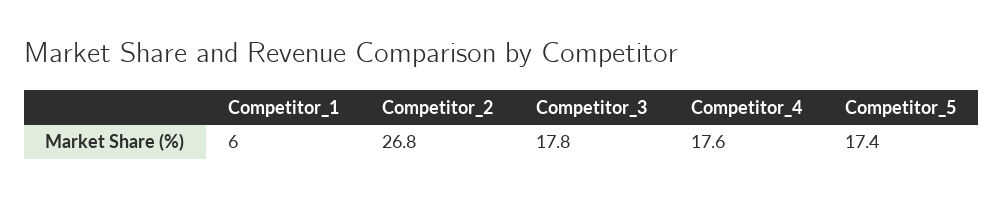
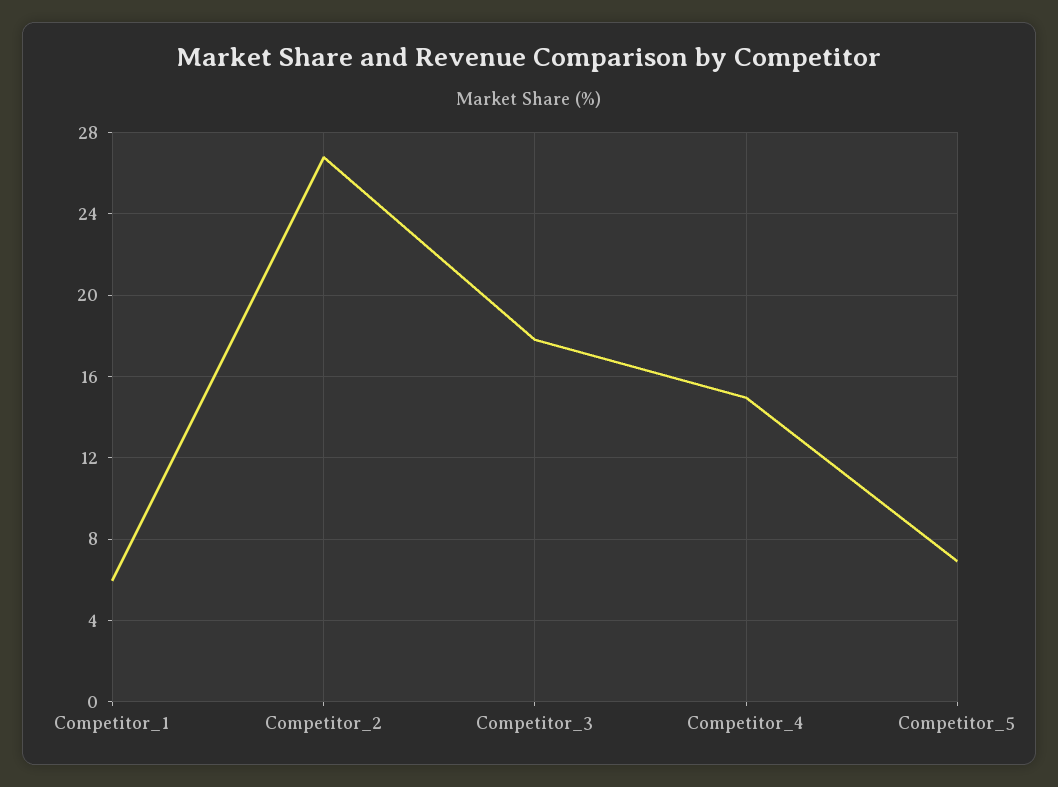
Competitor_4: 17.6 -> 15
Competitor_5: 17.4 -> 7

